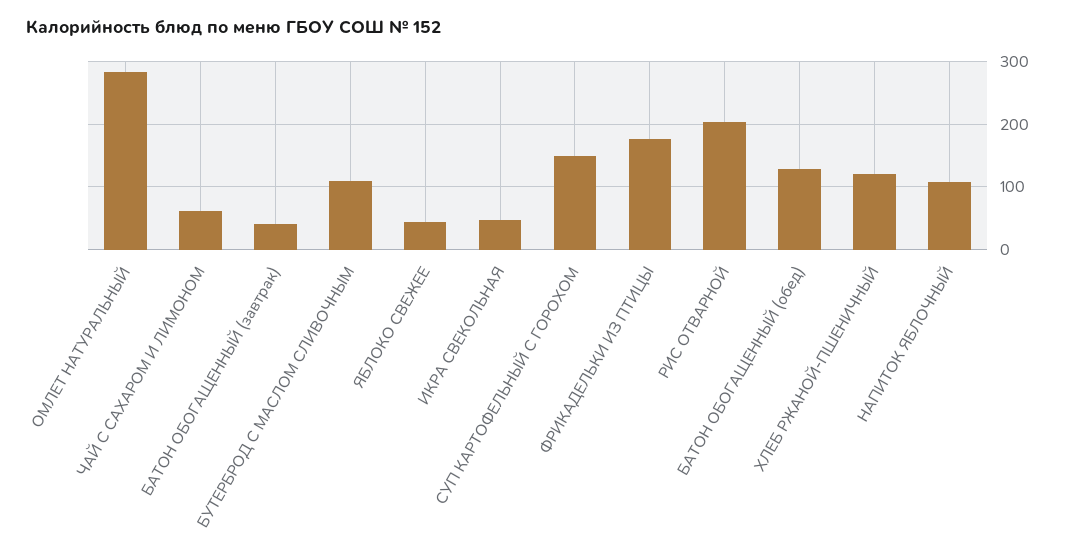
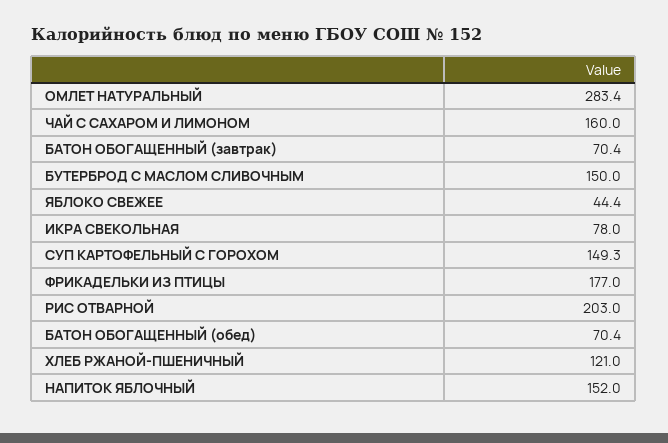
ЧАЙ С САХАРОМ И ЛИМОНОМ: 60 -> 160
БАТОН ОБОГАЩЕННЫЙ (завтрак): 40 -> 70.4
БУТЕРБРОД С МАСЛОМ СЛИВОЧНЫМ: 110 -> 150
ИКРА СВЕКОЛЬНАЯ: 50 -> 78
БАТОН ОБОГАЩЕННЫЙ (обед): 130 -> 70.4
НАПИТОК ЯБЛОЧНЫЙ: 110 -> 152

